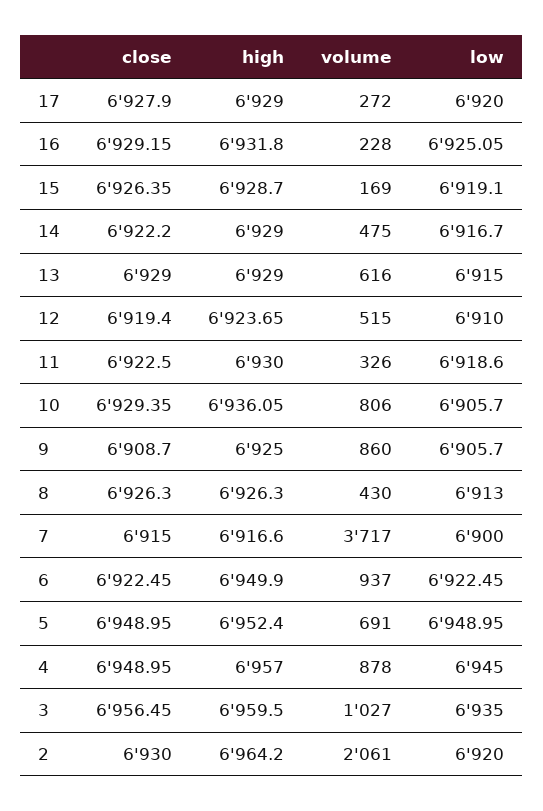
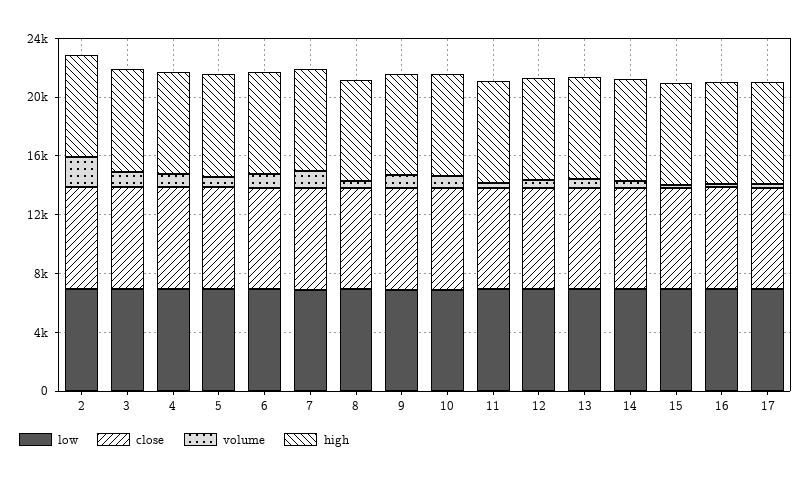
volume, 7: 3717 -> 1000

